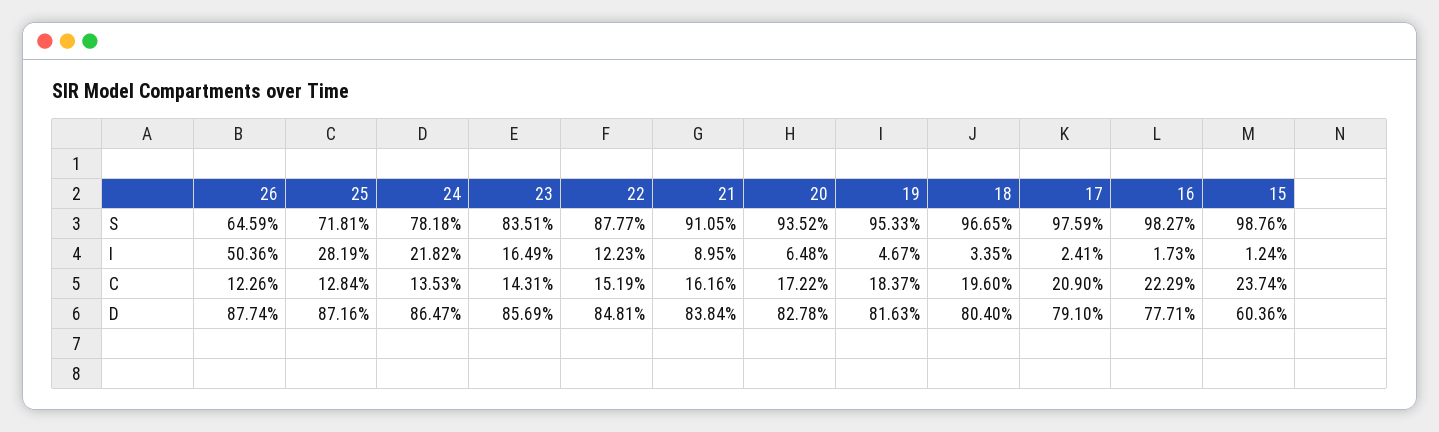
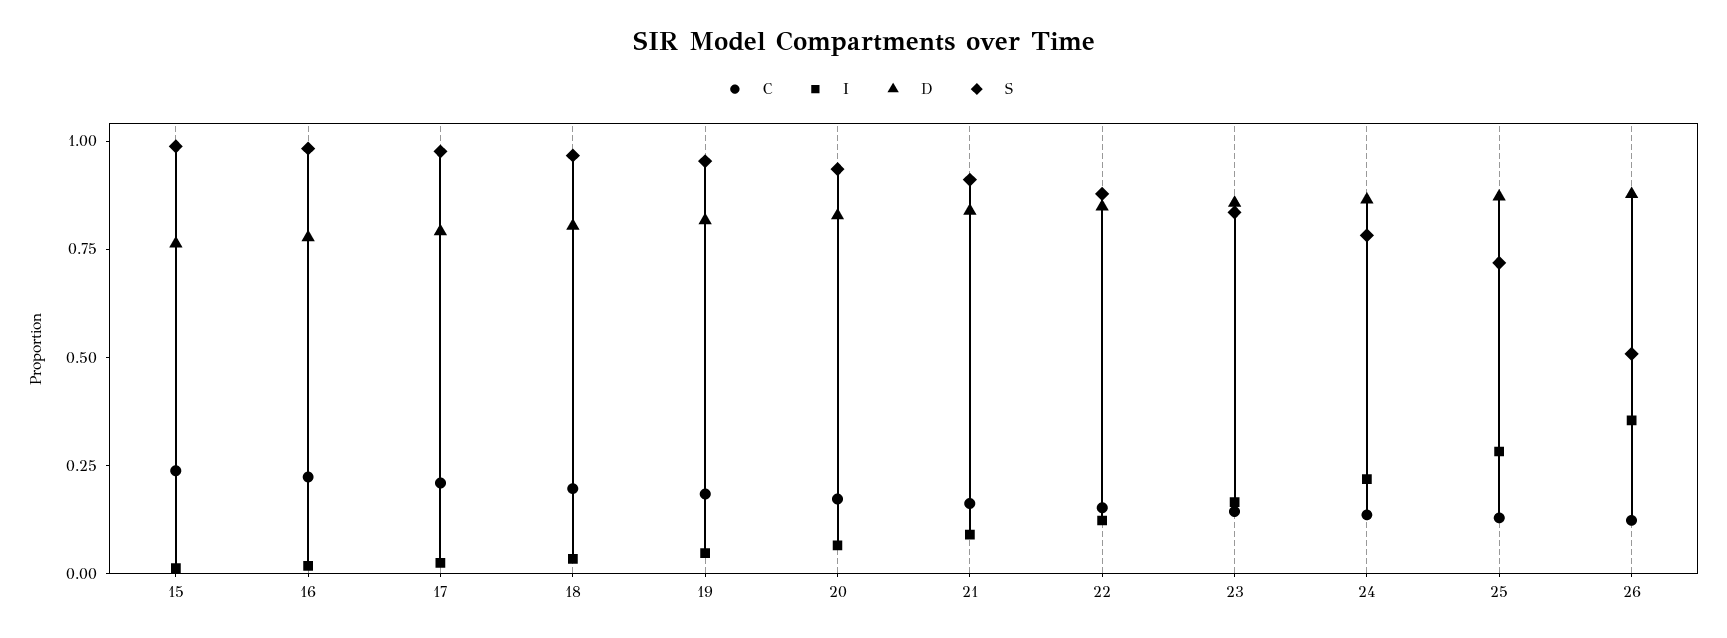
S, 26: 0.6459 -> 0.5
I, 26: 0.5036 -> 0.35
D, 15: 0.6036 -> 0.75

